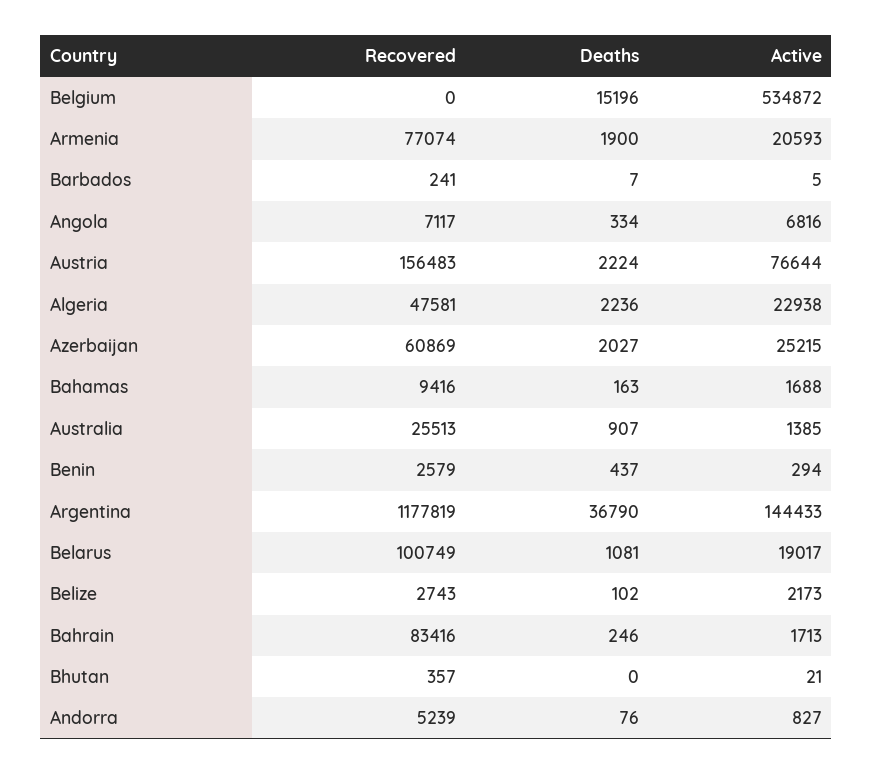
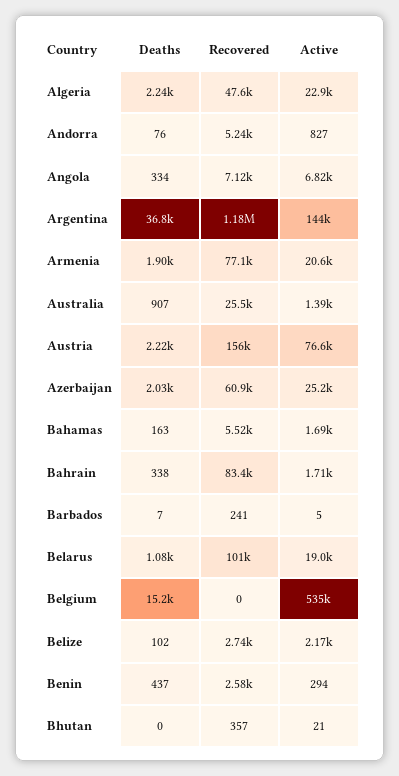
Recovered, Bahamas: 9416 -> 5520
Deaths, Bahrain: 246 -> 338

